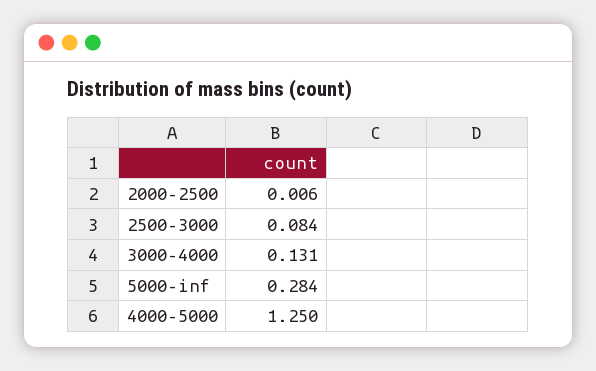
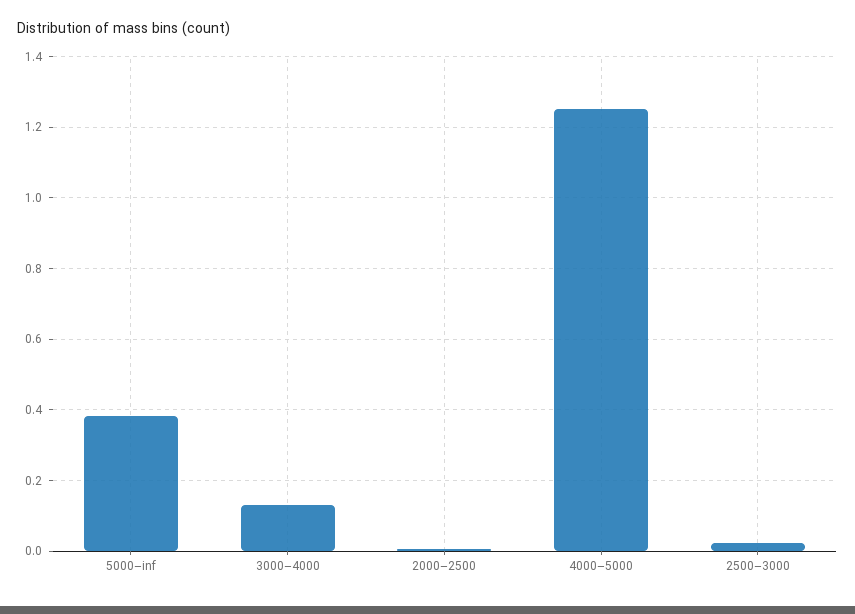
2500–3000: 0.084 -> 0.02
5000–inf: 0.284 -> 0.38

